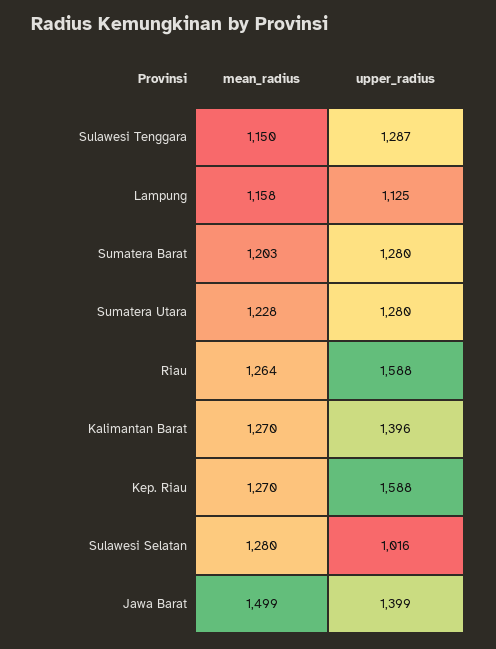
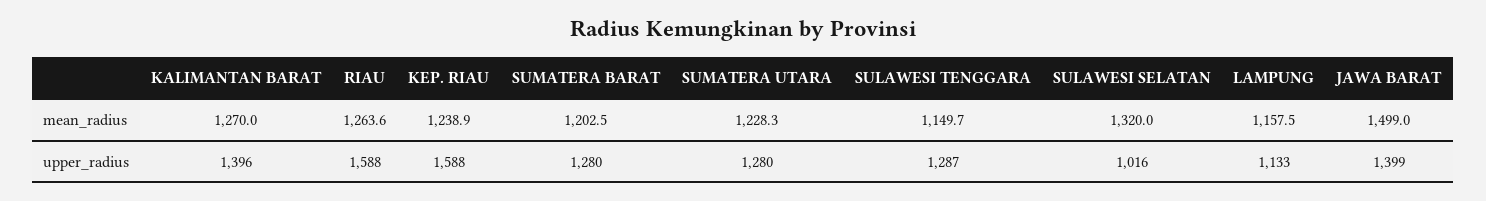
upper_radius, Lampung: 1125 -> 1133
mean_radius, Kep. Riau: 1270 -> 1238.9
mean_radius, Sulawesi Selatan: 1280 -> 1320

